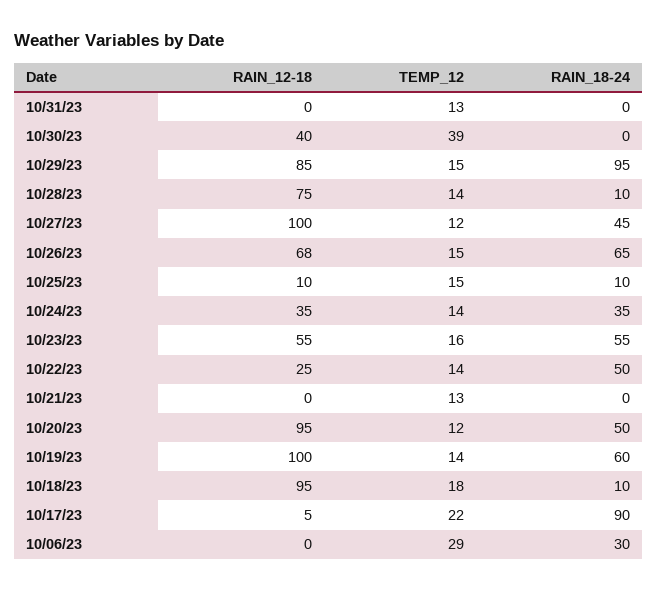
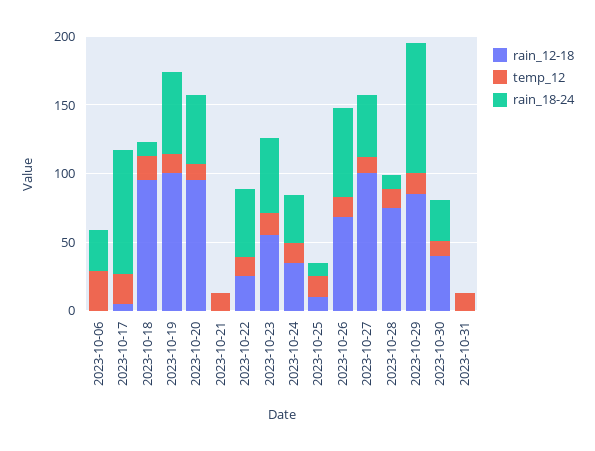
TEMP_12, 10/30/23: 39 -> 10
RAIN_18-24, 10/30/23: 0 -> 30

